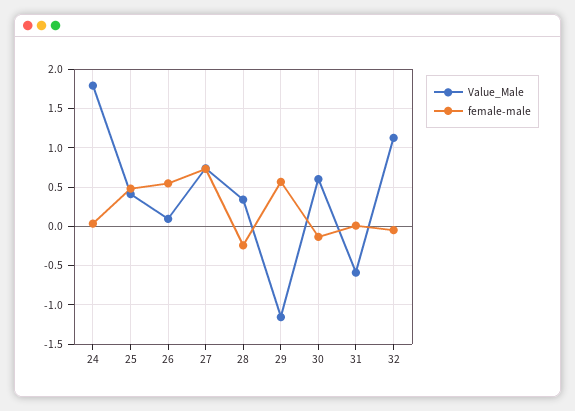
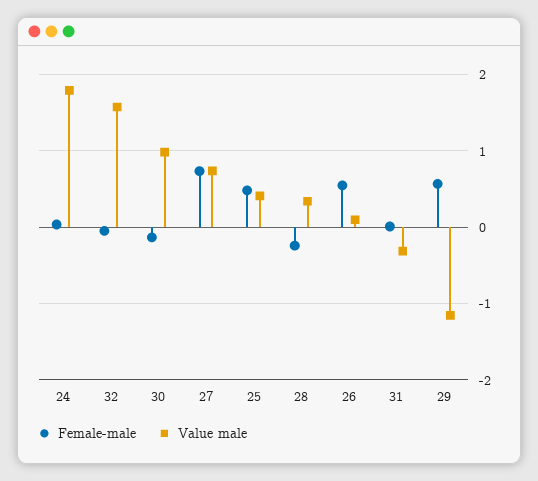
Value_Male, 30: 0.6 -> 1
Value_Male, 31: -0.6 -> -0.3
Value_Male, 32: 1.1 -> 1.6

